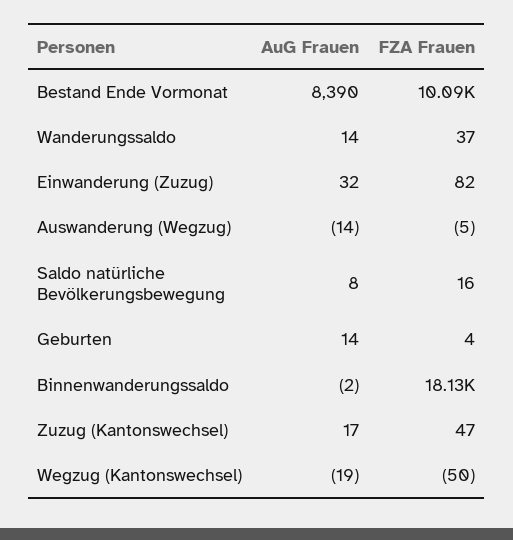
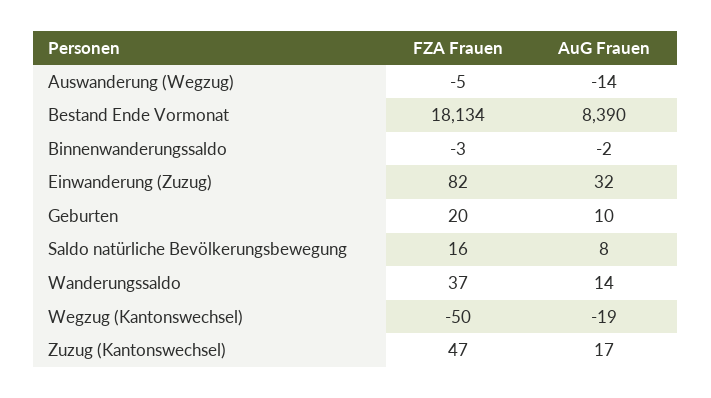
FZA Frauen, Bestand Ende Vormonat: 10090 -> 18134
AuG Frauen, Geburten: 14 -> 10
FZA Frauen, Geburten: 4 -> 20
FZA Frauen, Binnenwanderungssaldo: 18130 -> -3

